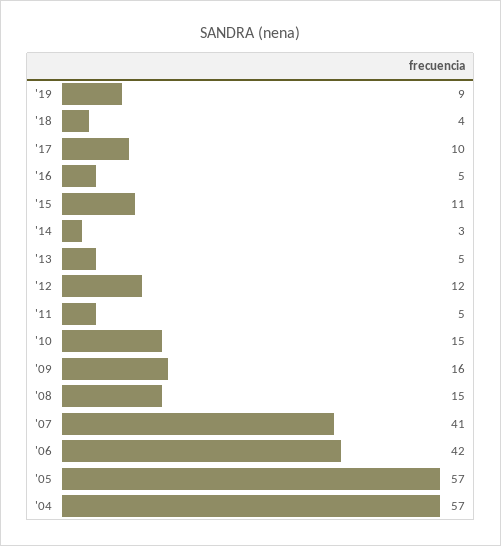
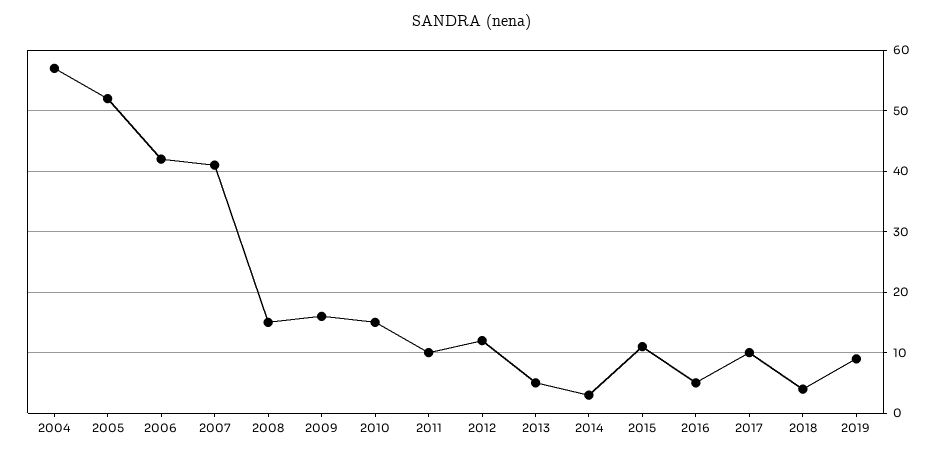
'11: 5 -> 10
'05: 57 -> 52

